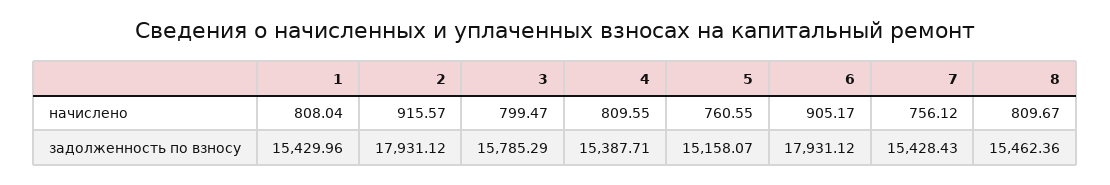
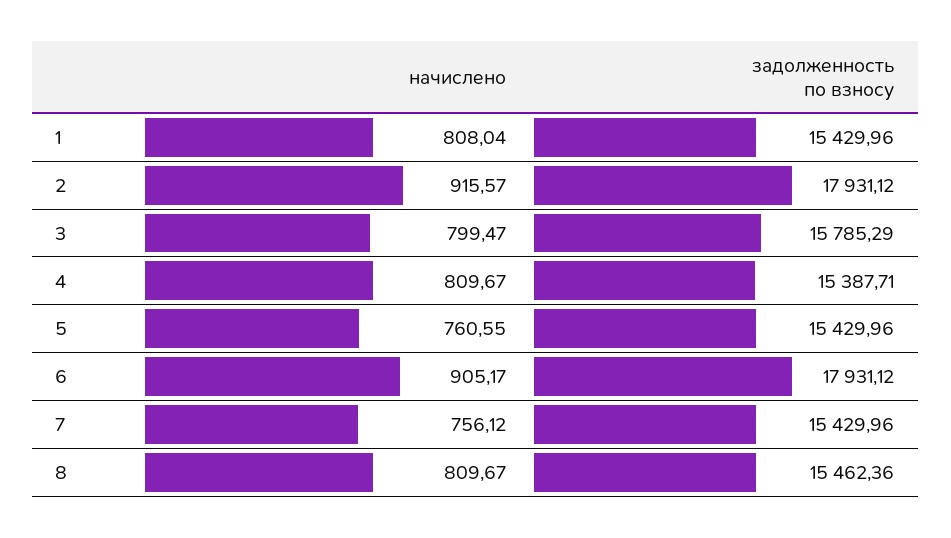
4, начислено: 809.55 -> 809.67
5, задолженность по взносу: 15158.07 -> 15429.96
7, задолженность по взносу: 15428.43 -> 15429.96

